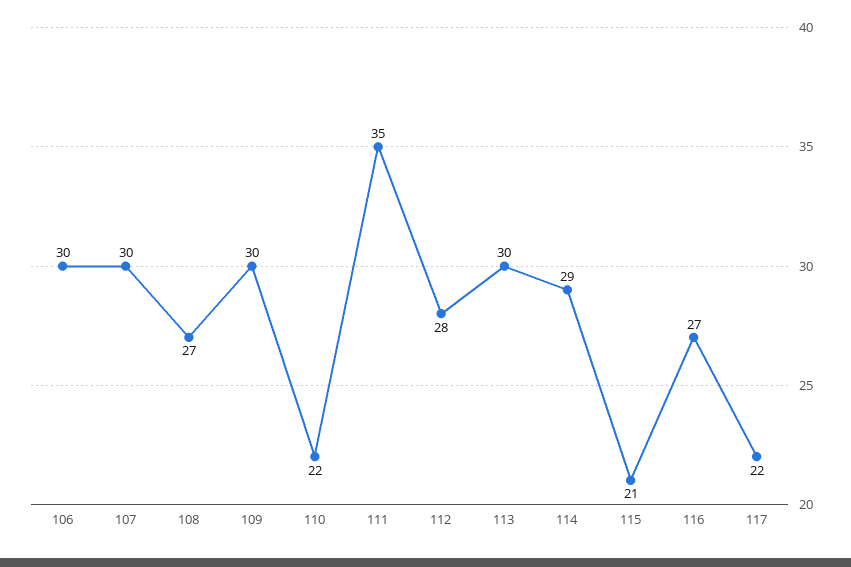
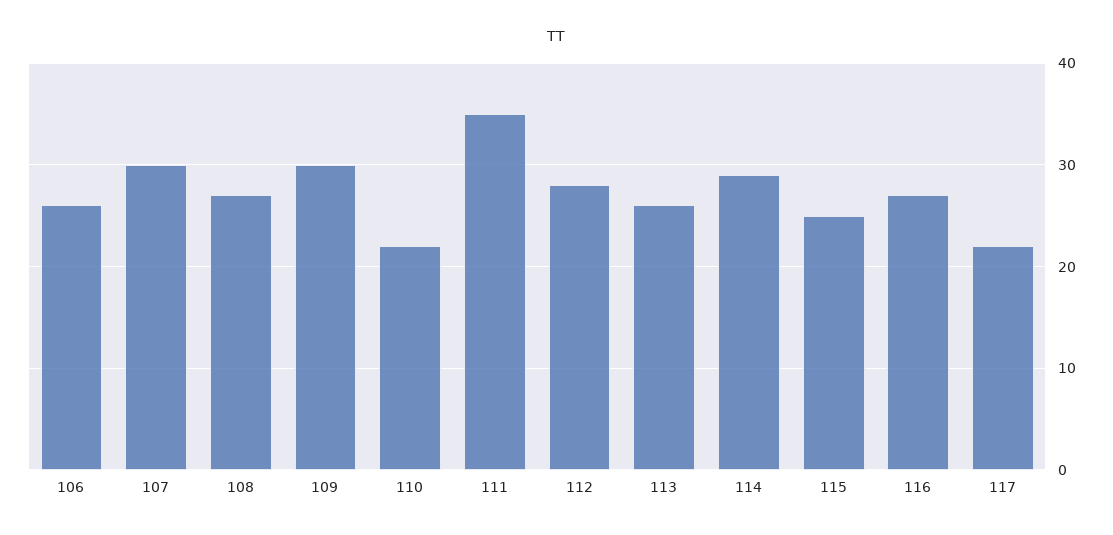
106: 30 -> 26
113: 30 -> 26
115: 21 -> 25

